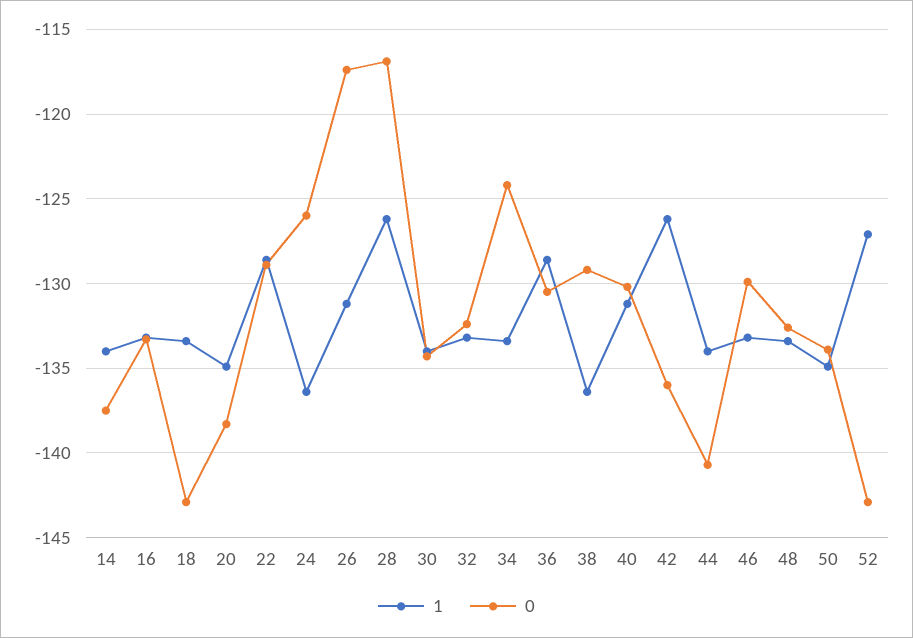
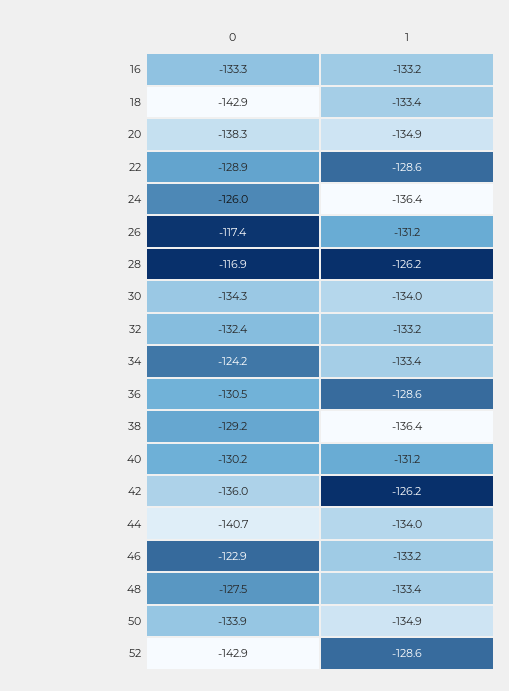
1, 14: -134 -> none
0, 14: -137.5 -> none
0, 46: -130 -> -122.9
0, 48: -132.5 -> -127.5
1, 52: -127 -> -128.6

